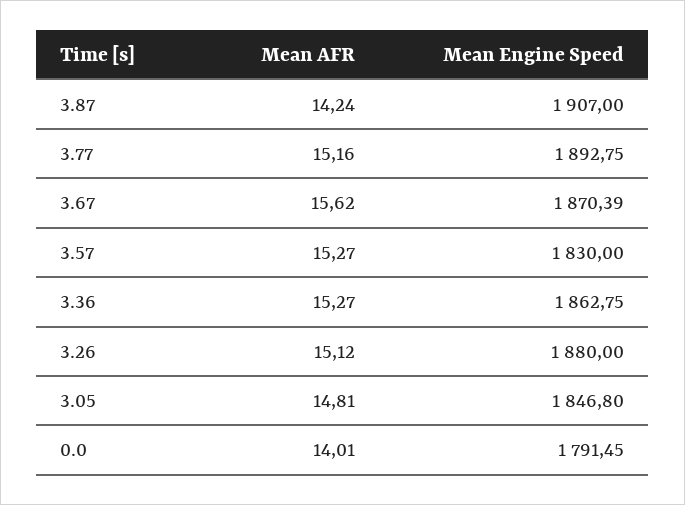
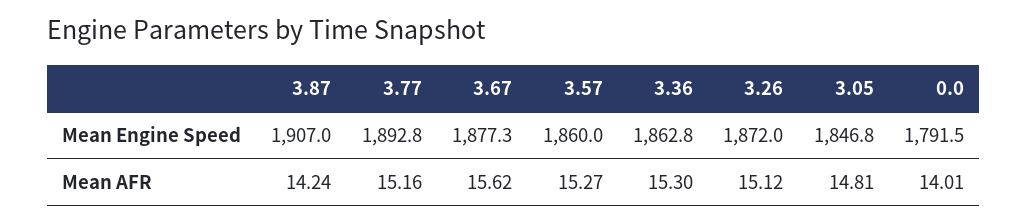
Mean Engine Speed, 3.67: 1870.39 -> 1877.3
Mean Engine Speed, 3.57: 1830 -> 1860
Mean AFR, 3.36: 15.27 -> 15.3
Mean Engine Speed, 3.26: 1880 -> 1872

